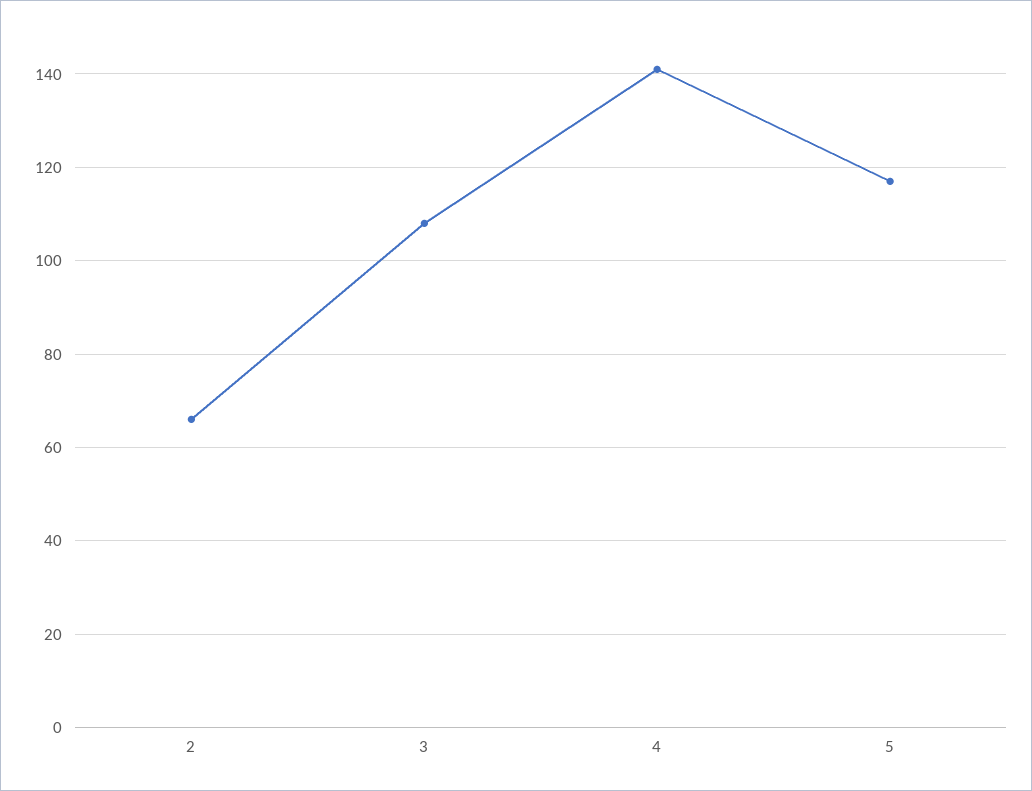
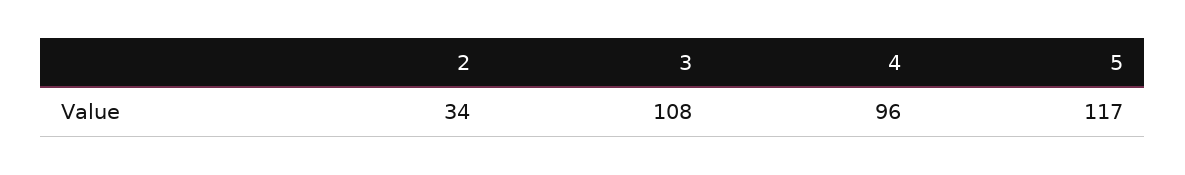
2: 65 -> 34
4: 140 -> 96

